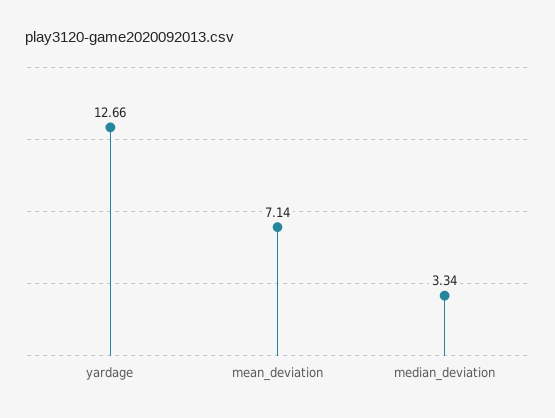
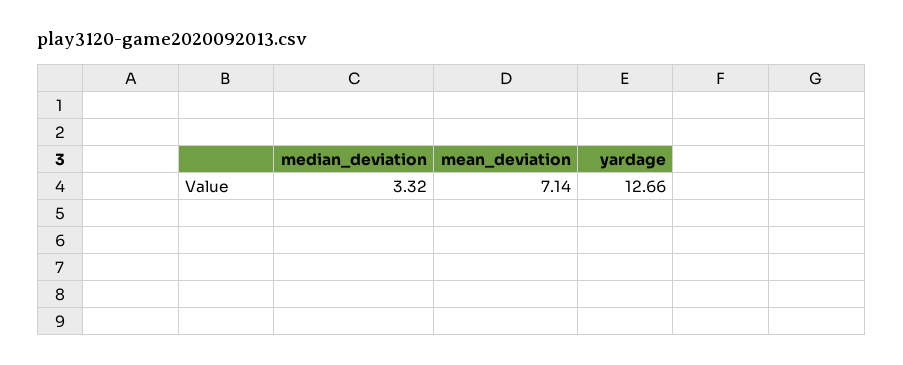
median_deviation: 3.34 -> 3.32

